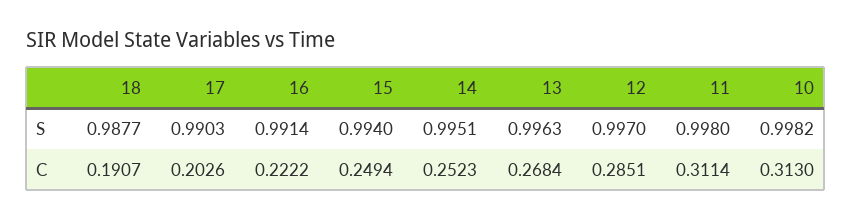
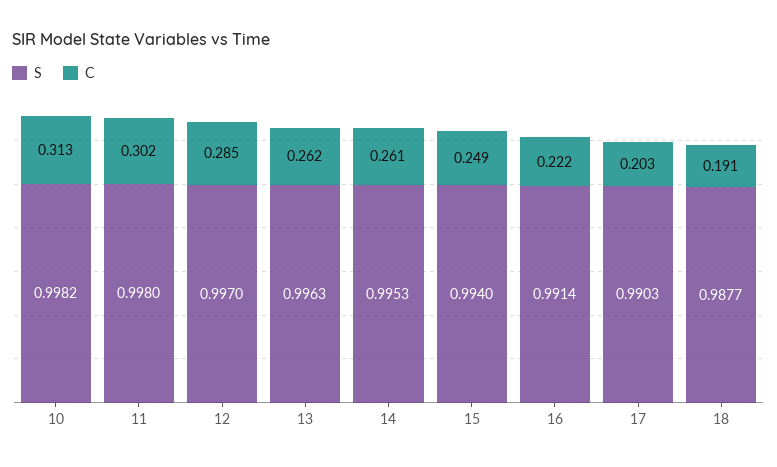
S, 14: 0.9951 -> 0.9953
C, 14: 0.2523 -> 0.261
C, 13: 0.2684 -> 0.262
C, 11: 0.3114 -> 0.302

